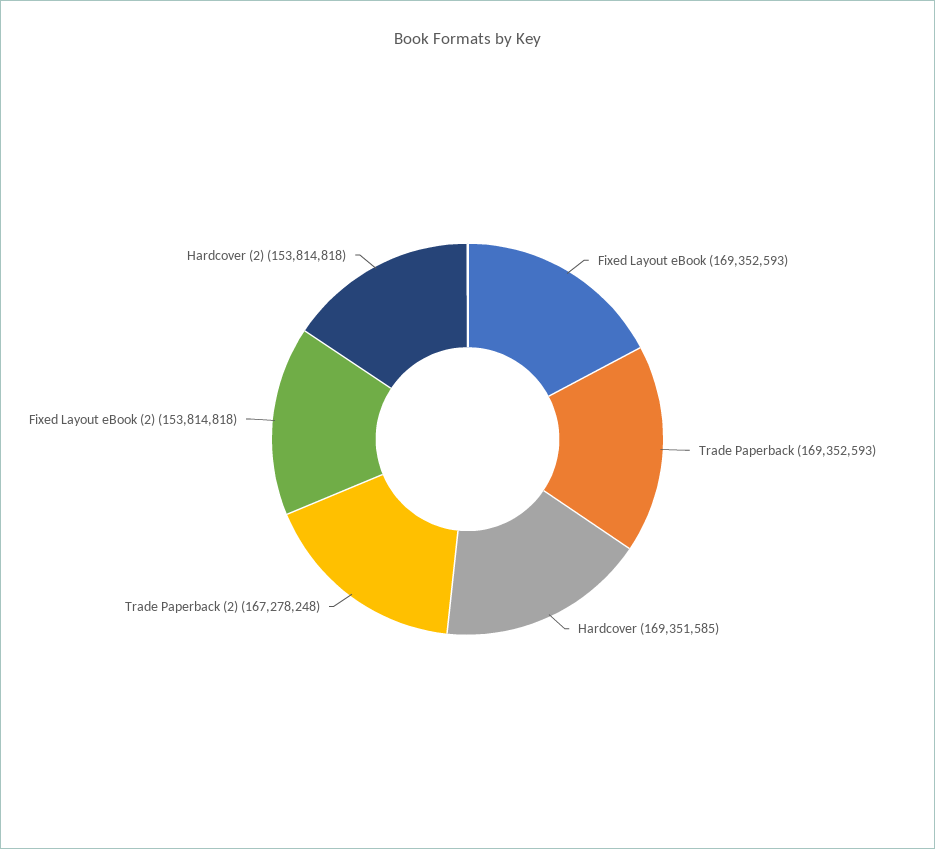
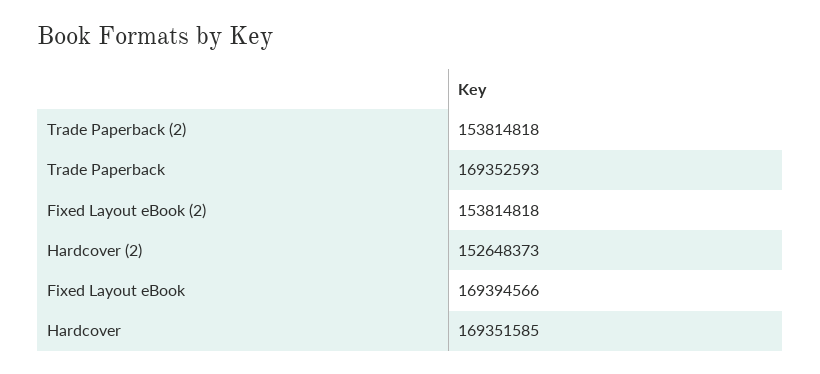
Fixed Layout eBook: 169352593 -> 169394566
Trade Paperback (2): 167278248 -> 153814818
Hardcover (2): 153814818 -> 152648373

